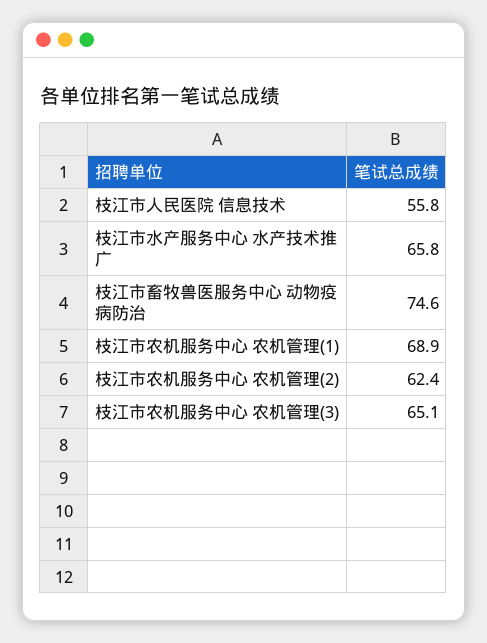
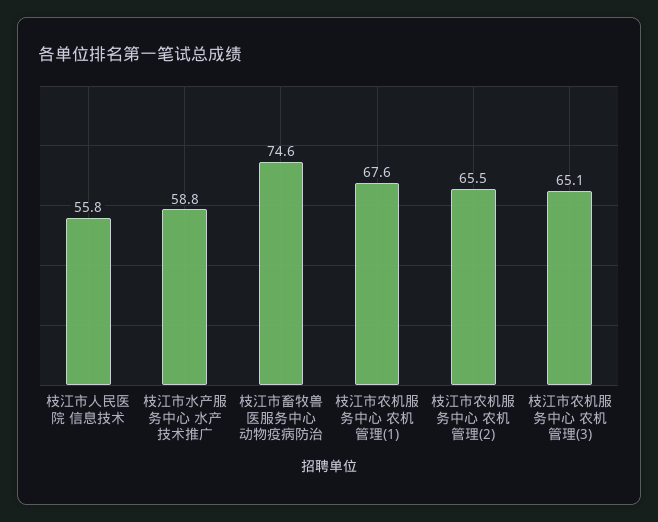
枝江市水产服务中心 水产技术推广: 65.8 -> 58.8
枝江市农机服务中心 农机管理(1): 68.9 -> 67.6
枝江市农机服务中心 农机管理(2): 62.4 -> 65.5

